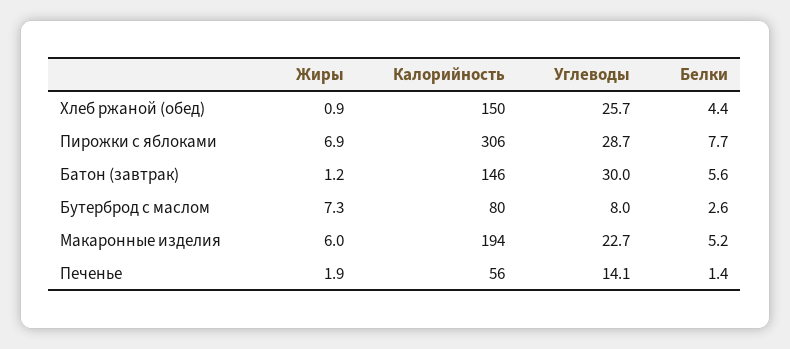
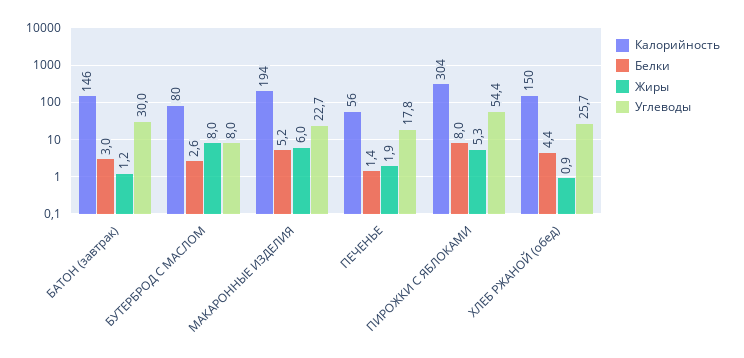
Жиры, Пирожки с яблоками: 6.9 -> 5.3
Калорийность, Пирожки с яблоками: 306 -> 304
Углеводы, Пирожки с яблоками: 28.7 -> 54.4
Белки, Пирожки с яблоками: 7.7 -> 8
Белки, Батон (завтрак): 5.6 -> 3
Жиры, Бутерброд с маслом: 7.3 -> 8
Углеводы, Печенье: 14.1 -> 17.8

